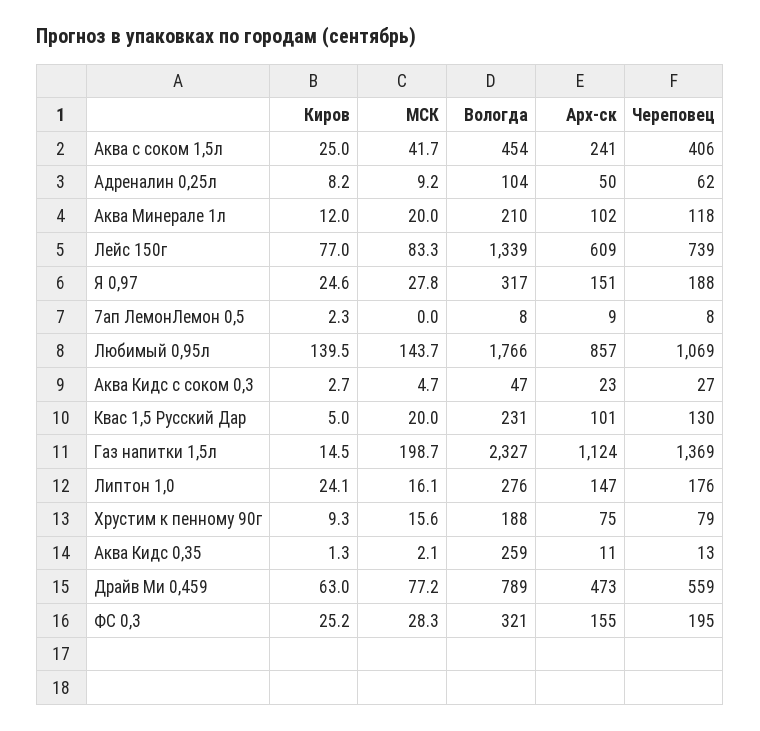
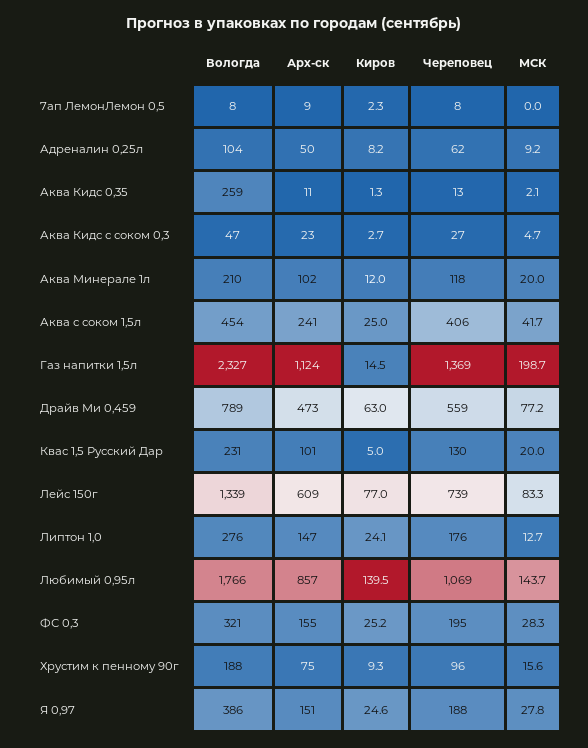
Вологда, Я 0,97: 317 -> 386
МСК, Липтон 1,0: 16.1 -> 12.7
Череповец, Хрустим к пенному 90г: 79 -> 96

